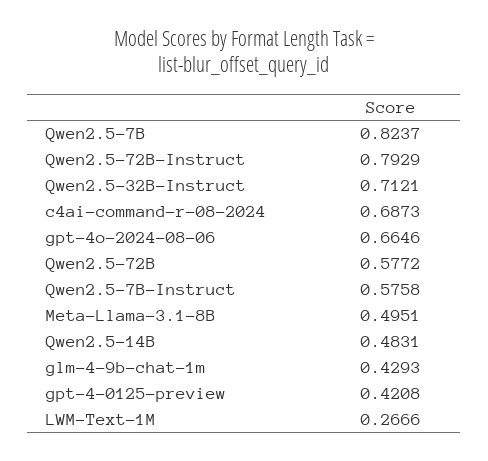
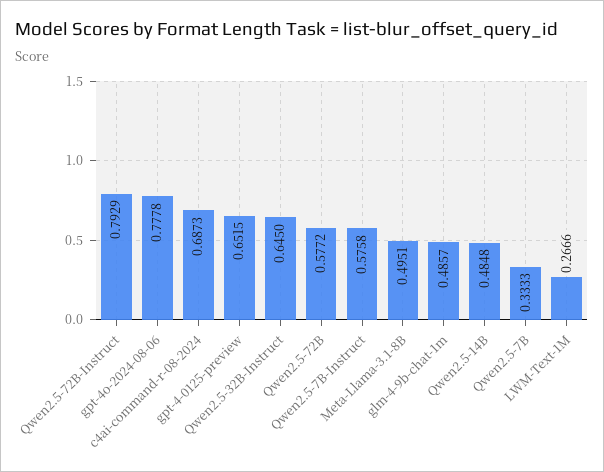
Qwen2.5-7B: 0.8237 -> 0.3333
Qwen2.5-32B-Instruct: 0.7121 -> 0.645
gpt-4o-2024-08-06: 0.6646 -> 0.7778
Qwen2.5-14B: 0.4831 -> 0.4848
glm-4-9b-chat-1m: 0.4293 -> 0.4857
gpt-4-0125-preview: 0.4208 -> 0.6515

